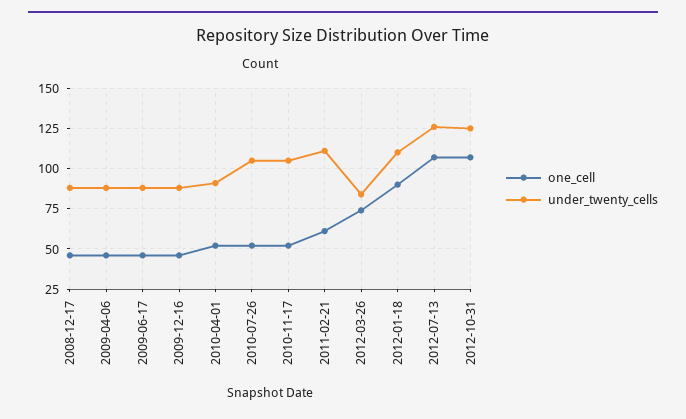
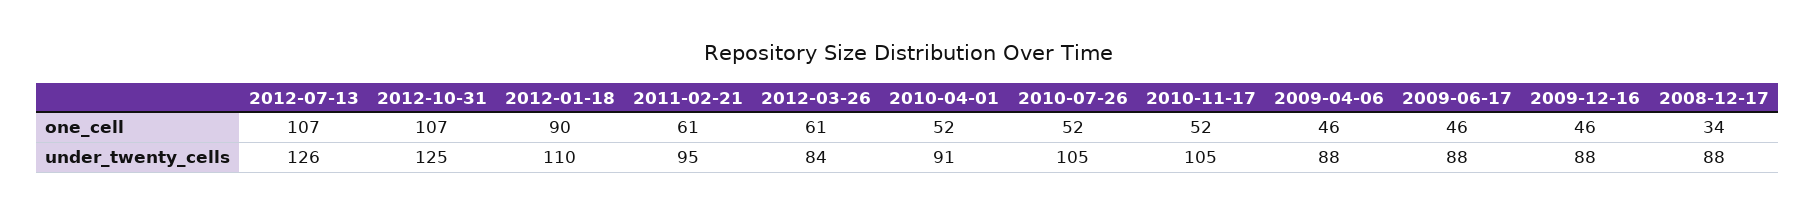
one_cell, 2008-12-17: 45 -> 34
under_twenty_cells, 2011-02-21: 110 -> 95
one_cell, 2012-03-26: 75 -> 61

